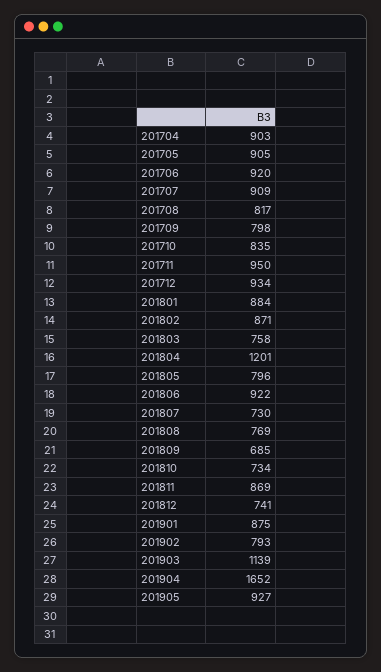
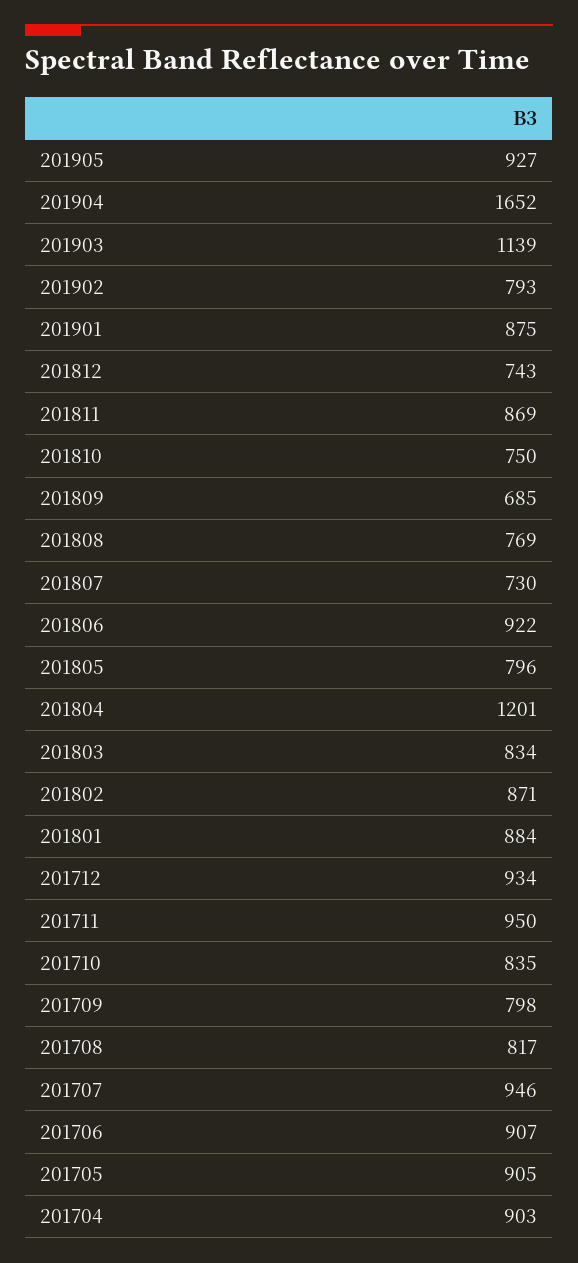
201706: 920 -> 907
201707: 909 -> 946
201803: 758 -> 834
201810: 734 -> 750
201812: 741 -> 743

